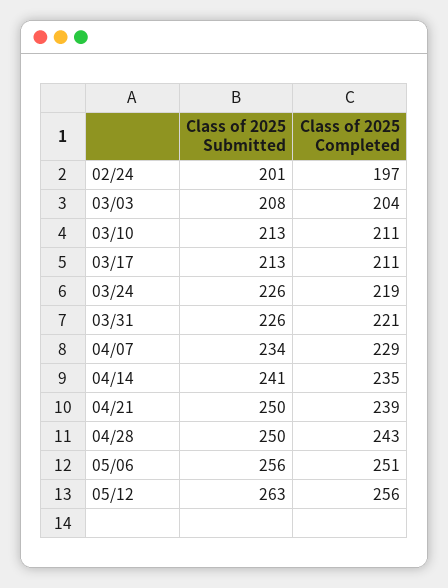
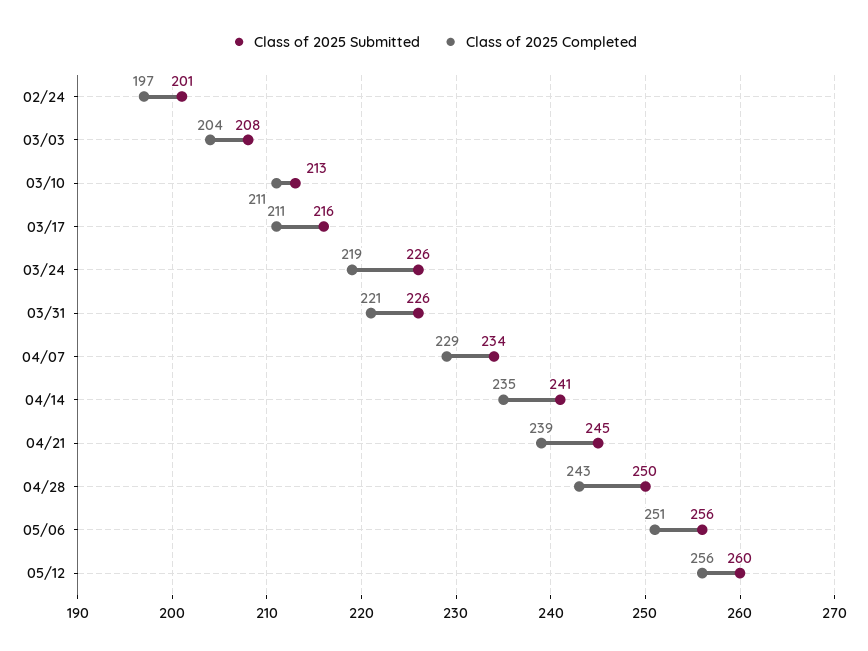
Class of 2025 Submitted, 03/17: 213 -> 216
Class of 2025 Submitted, 04/21: 250 -> 245
Class of 2025 Submitted, 05/12: 263 -> 260

